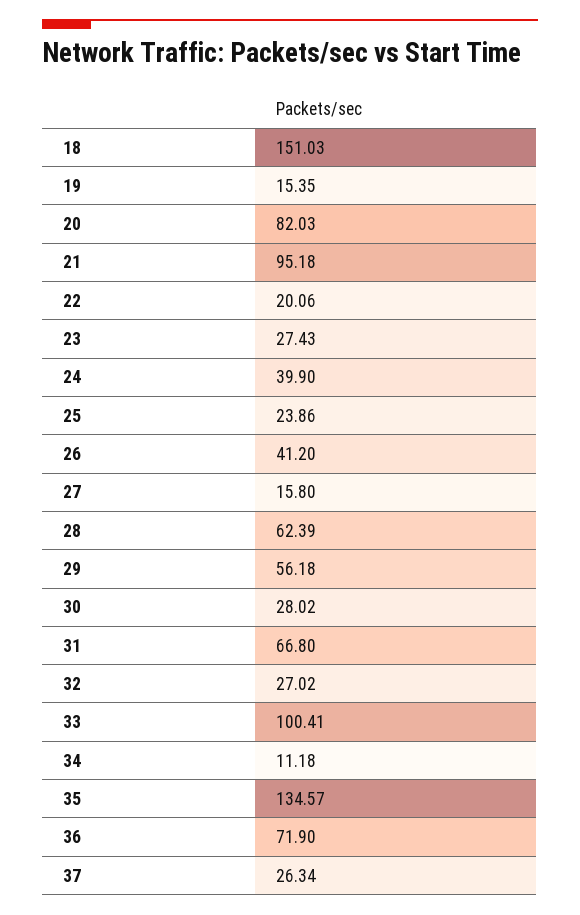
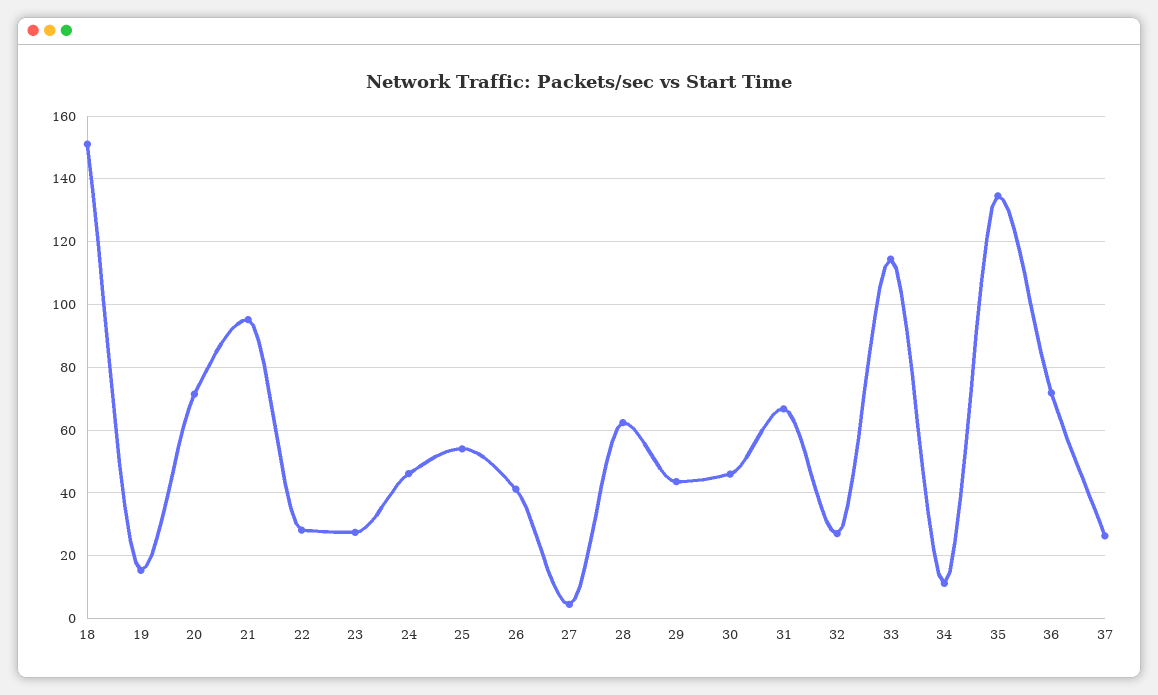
20: 82.03 -> 72
22: 20.06 -> 28
24: 39.9 -> 46
25: 23.86 -> 54
27: 15.8 -> 4
29: 56.18 -> 44
30: 28.02 -> 46
33: 100.41 -> 114

